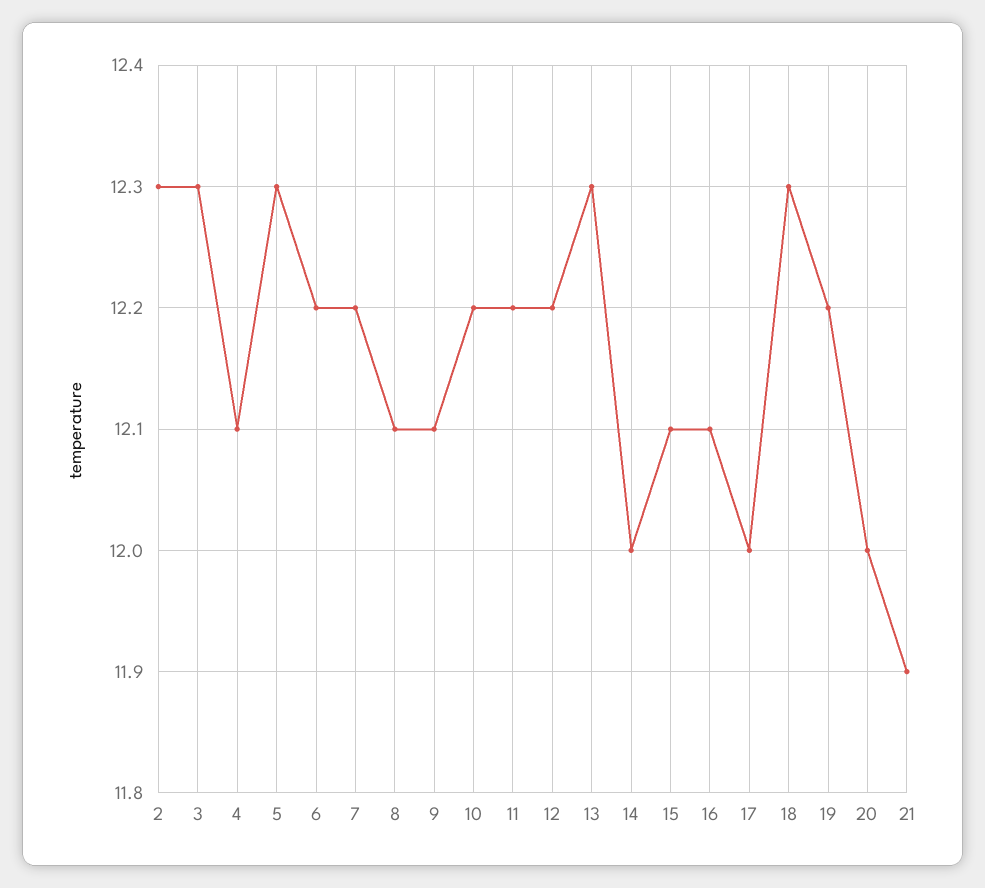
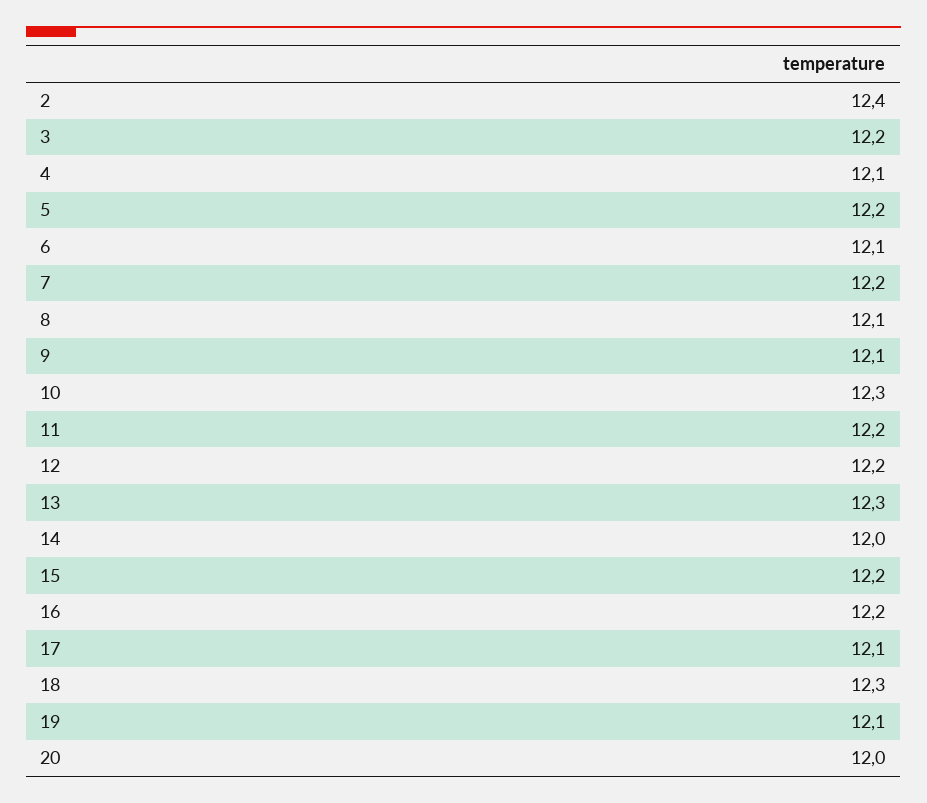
2: 12.3 -> 12.4
3: 12.3 -> 12.2
5: 12.3 -> 12.2
6: 12.2 -> 12.1
10: 12.2 -> 12.3
15: 12.1 -> 12.2
16: 12.1 -> 12.2
17: 12 -> 12.1
19: 12.2 -> 12.1
21: 11.9 -> none

